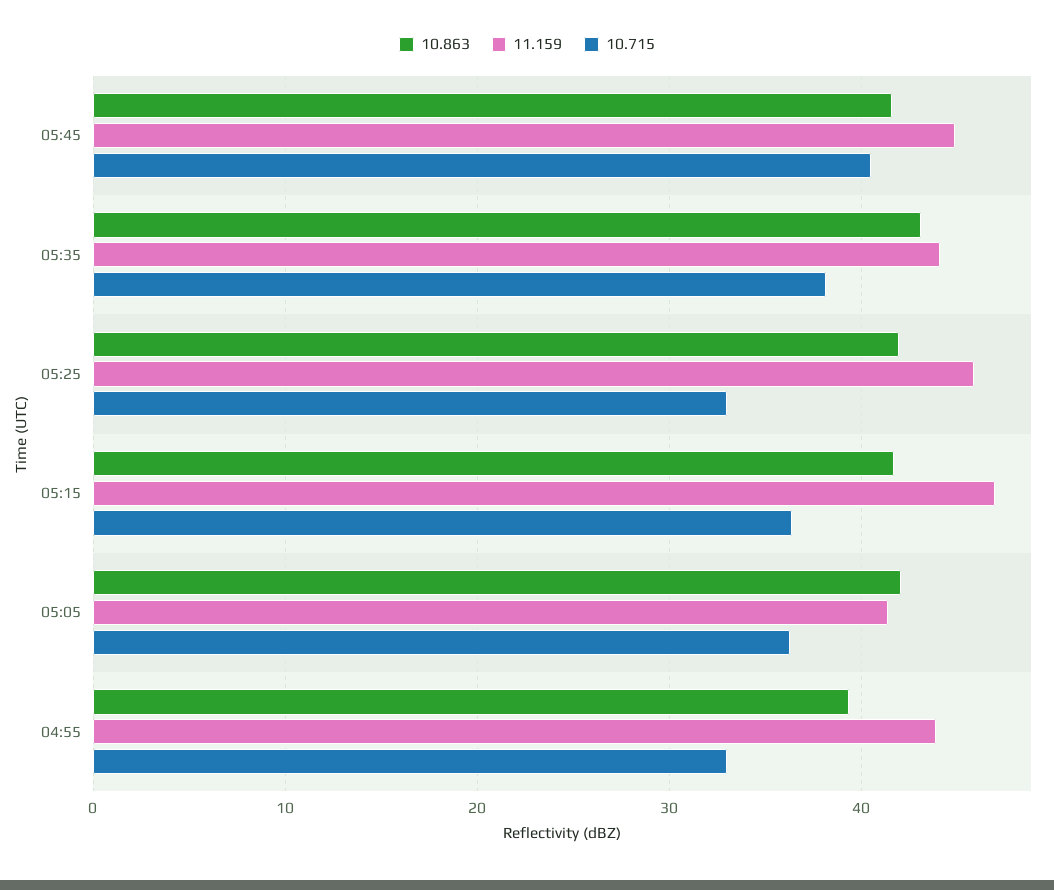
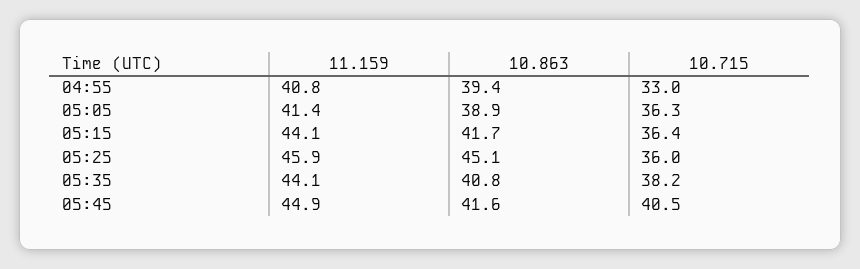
10.863, 05:35: 43 -> 40.8
10.863, 05:25: 42 -> 45.1
10.715, 05:25: 33 -> 36
11.159, 05:15: 47 -> 44.1
10.863, 05:05: 42 -> 38.9
11.159, 04:55: 44 -> 40.8

